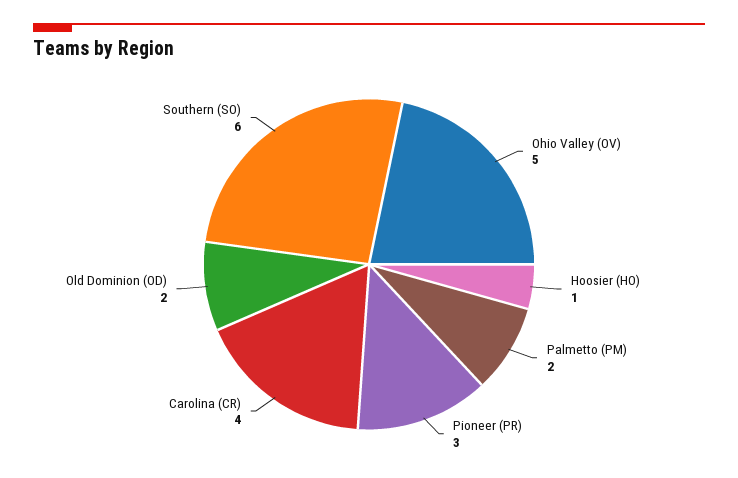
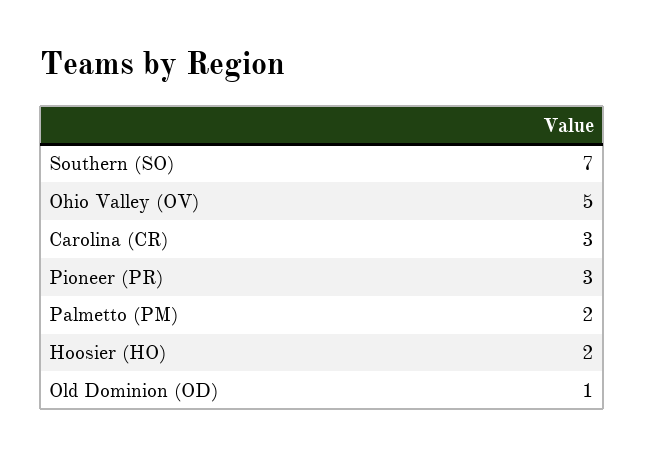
Hoosier (HO): 1 -> 2
Carolina (CR): 4 -> 3
Old Dominion (OD): 2 -> 1
Southern (SO): 6 -> 7

